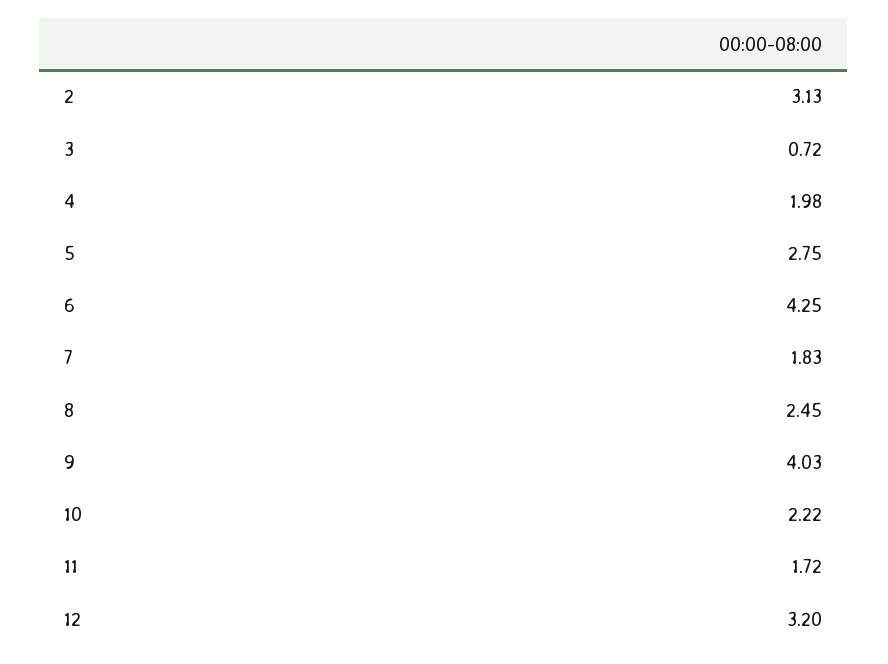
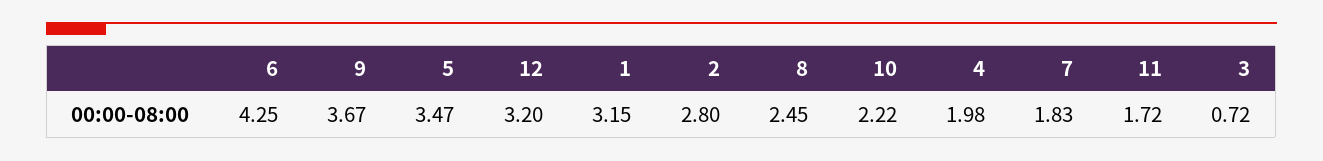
2: 3.13 -> 2.8
5: 2.75 -> 3.47
9: 4.03 -> 3.67
1: none -> 3.15

